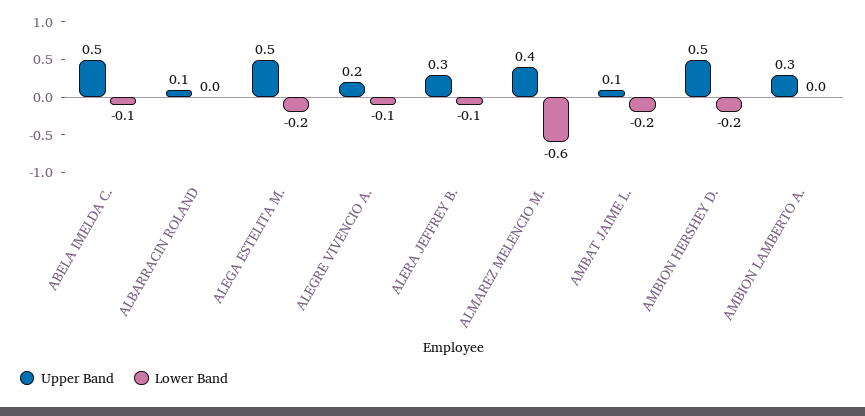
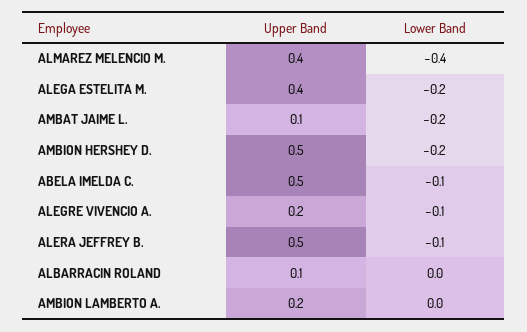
Upper Band, ALEGA ESTELITA M.: 0.5 -> 0.4
Upper Band, ALERA JEFFREY B.: 0.3 -> 0.5
Lower Band, ALMAREZ MELENCIO M.: -0.6 -> -0.4
Upper Band, AMBION LAMBERTO A.: 0.3 -> 0.2

